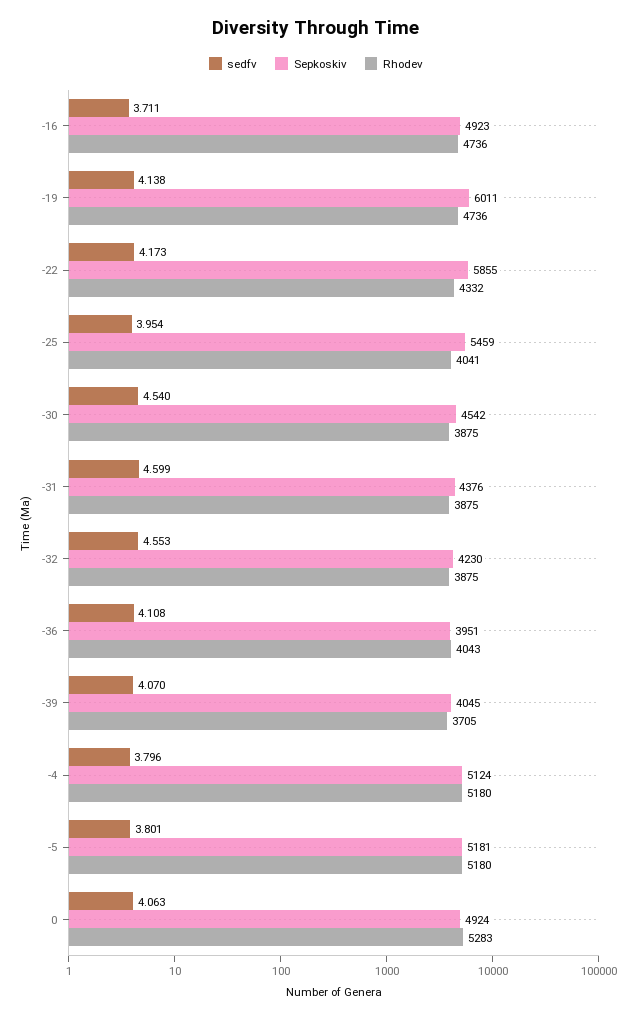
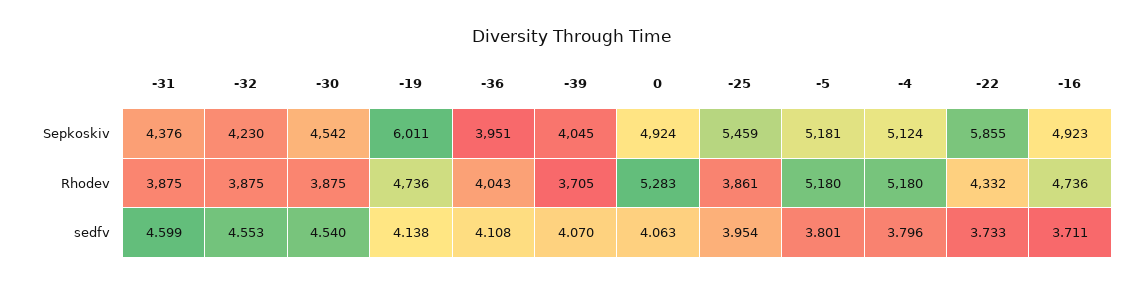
sedfv, -22: 4.173 -> 3.733
Rhodev, -25: 4041 -> 3861

